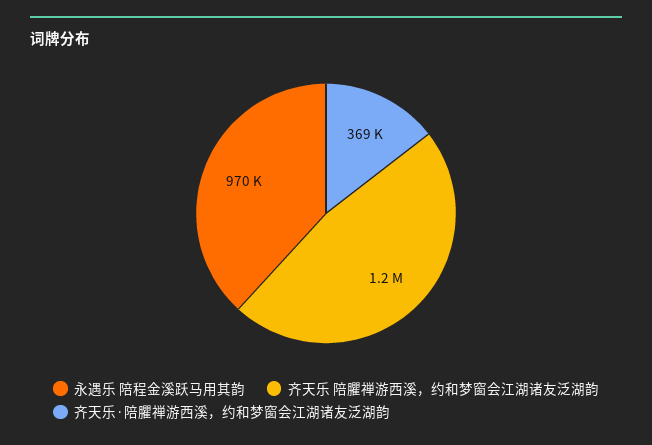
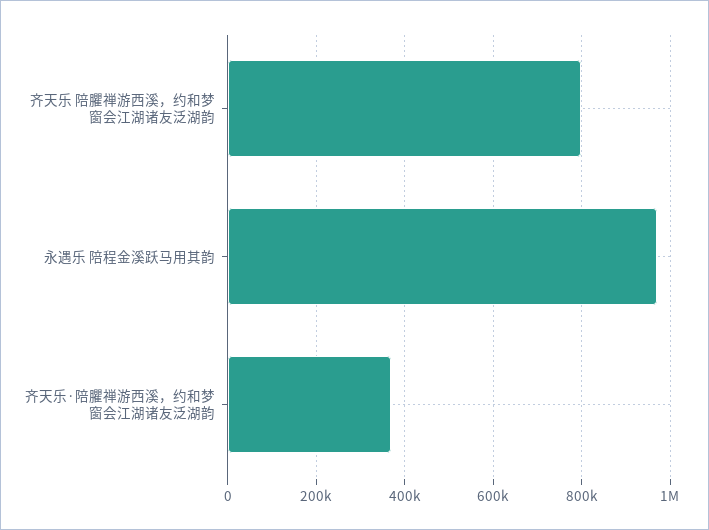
齐天乐 陪臞禅游西溪，约和梦窗会江湖诸友泛湖韵: 1200000 -> 800000

